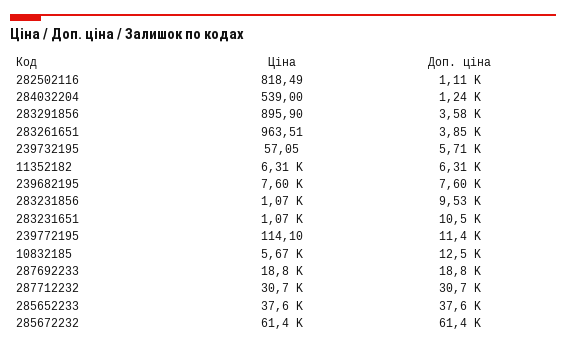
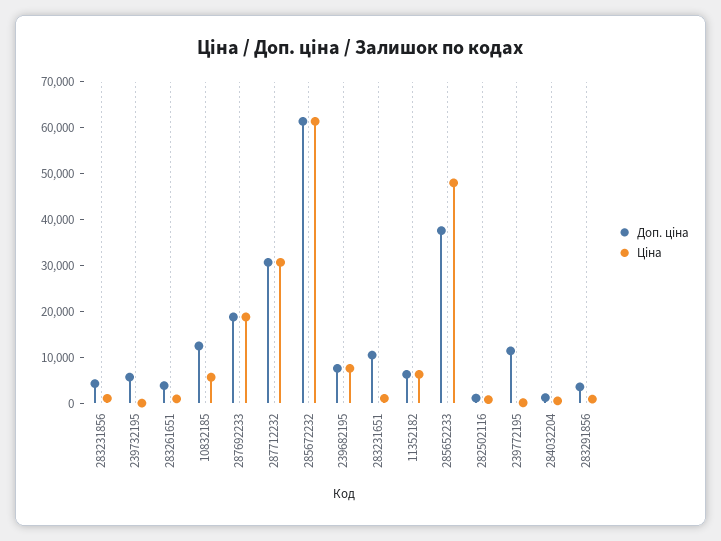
Доп. ціна, 283231856: 9530 -> 4000
Ціна, 285652233: 37600 -> 48000

